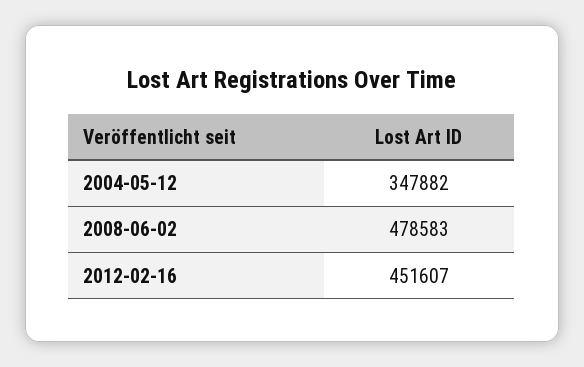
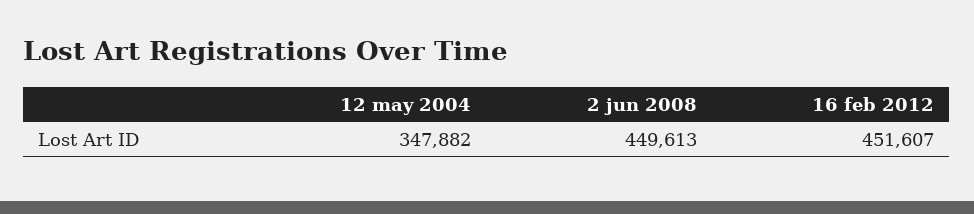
2008-06-02: 478583 -> 449613

